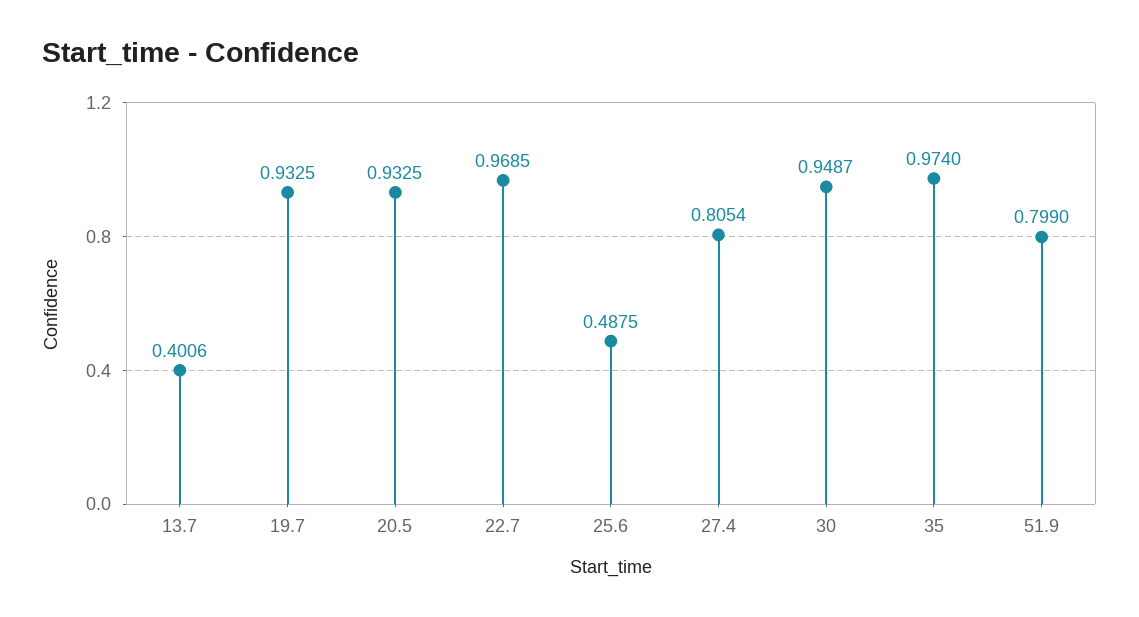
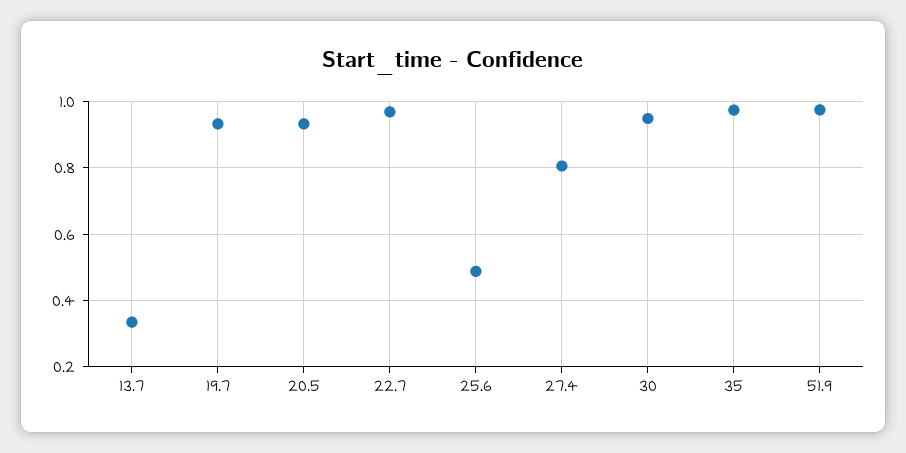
13.7: 0.4006 -> 0.34
51.9: 0.799 -> 0.98

